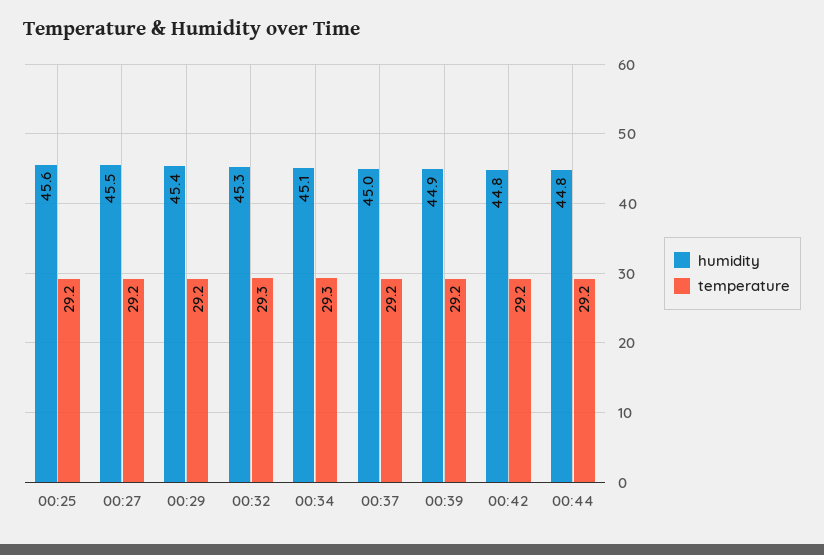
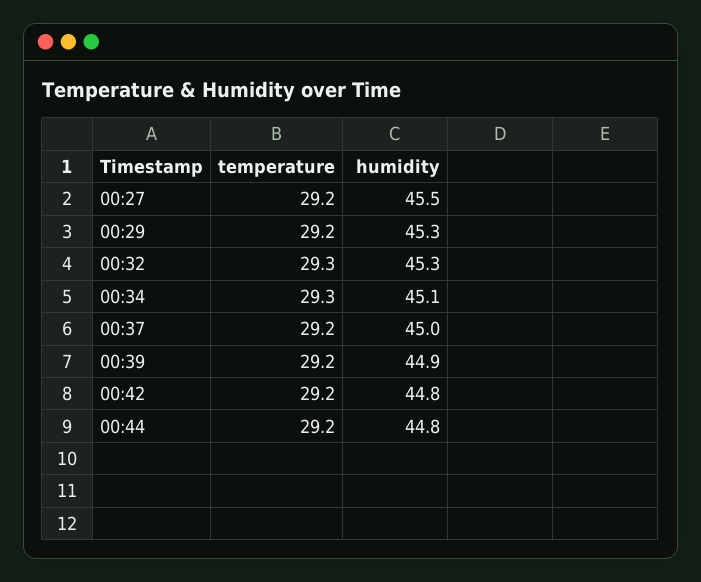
humidity, 00:25: 45.6 -> none
temperature, 00:25: 29.2 -> none
humidity, 00:29: 45.4 -> 45.3

